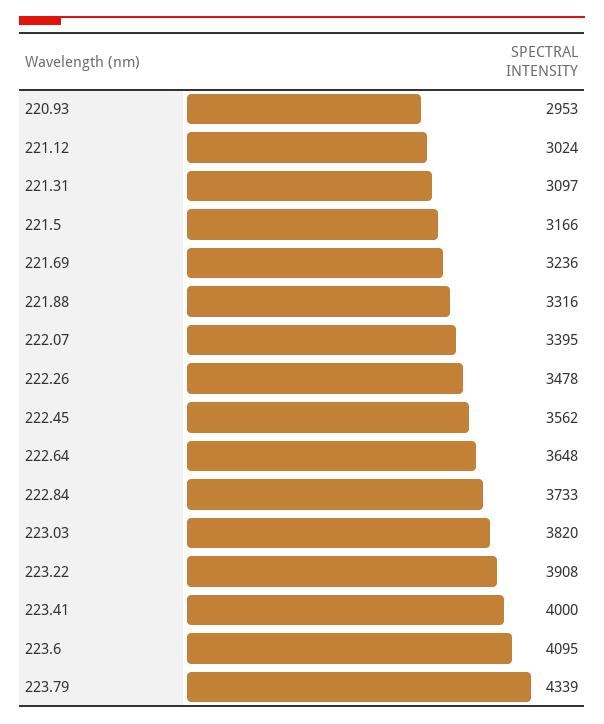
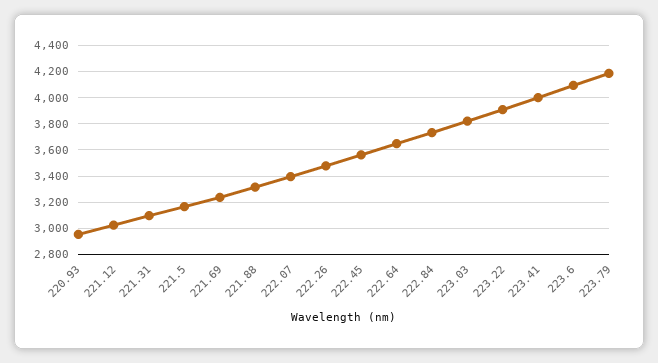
223.79: 4339 -> 4200

